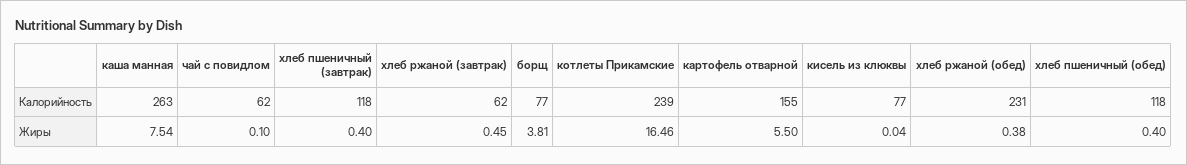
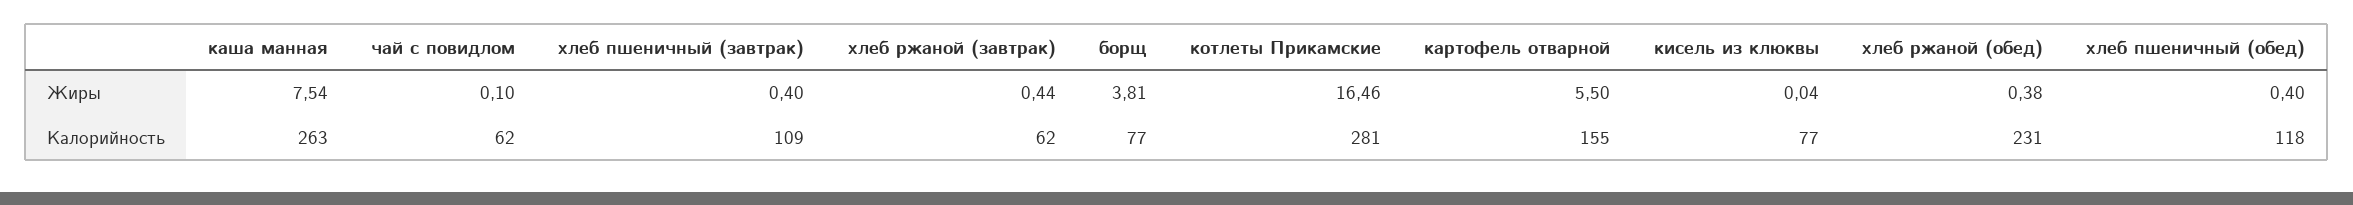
хлеб пшеничный (завтрак), Калорийность: 118 -> 109
котлеты Прикамские, Калорийность: 239 -> 281
хлеб ржаной (завтрак), Жиры: 0.45 -> 0.44

